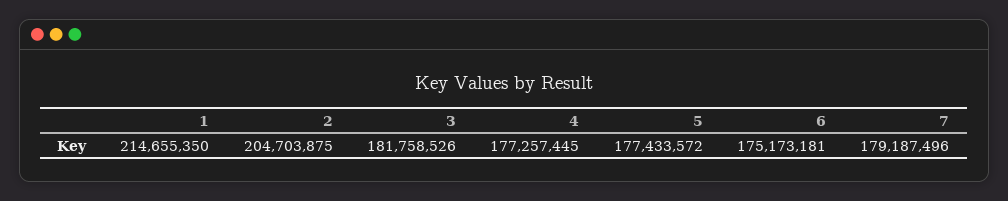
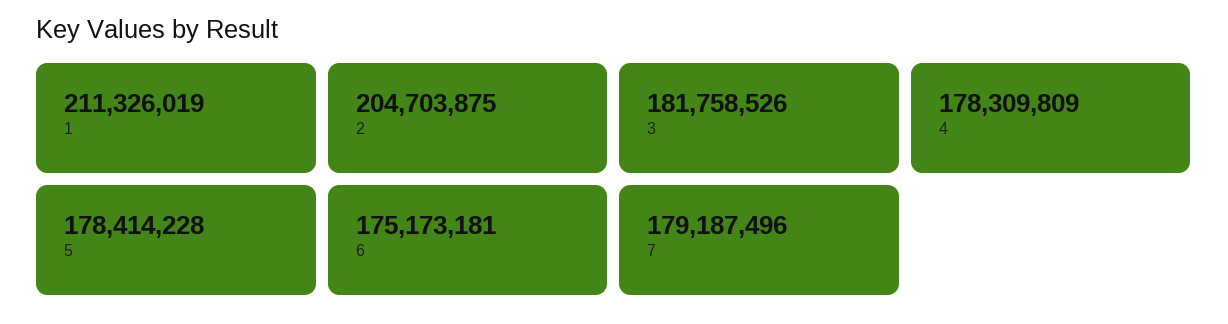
1: 214655350 -> 211326019
4: 177257445 -> 178309809
5: 177433572 -> 178414228

